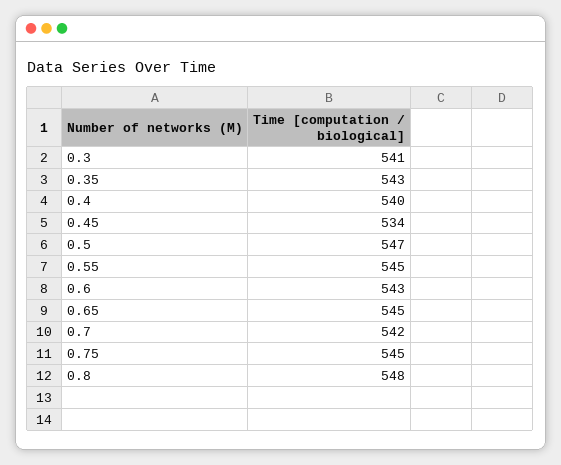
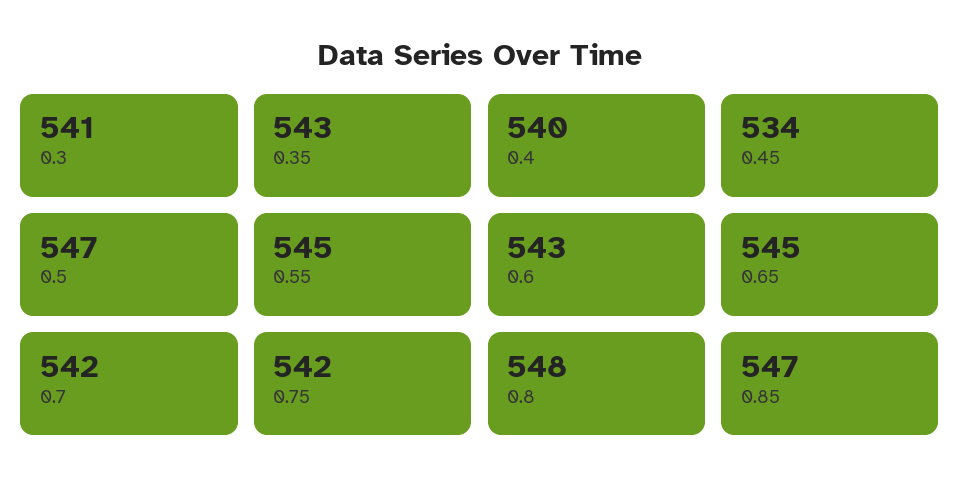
0.75: 545 -> 542
0.85: none -> 547

